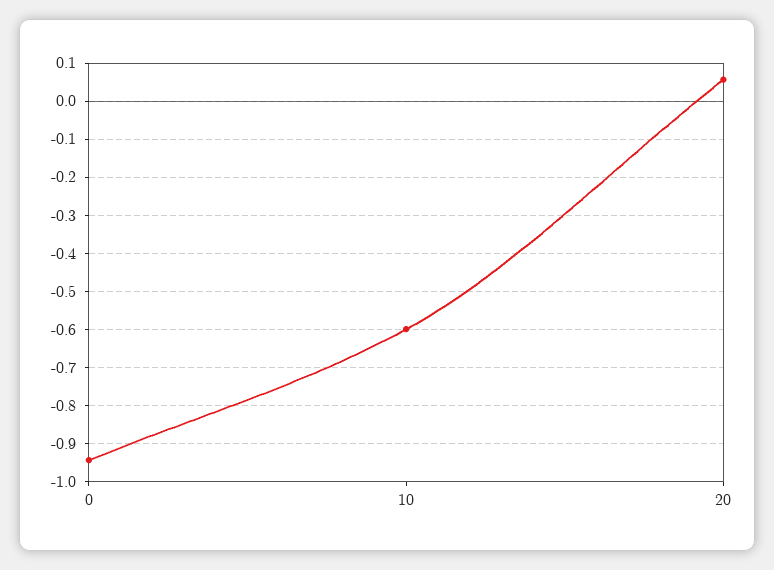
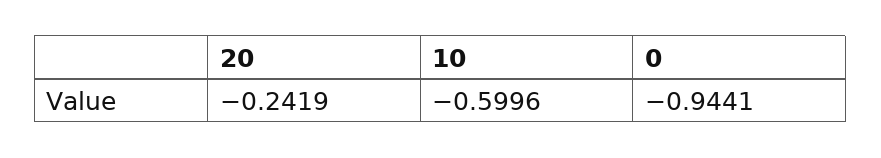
20: 0.06 -> -0.2419

